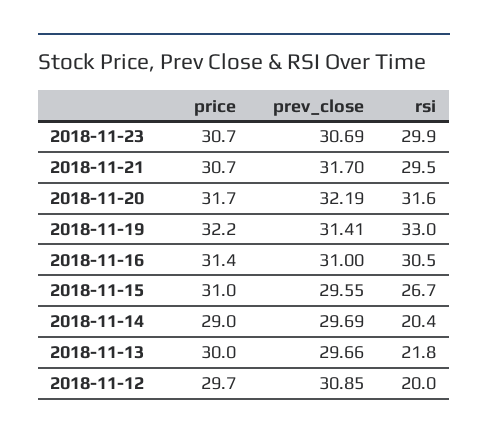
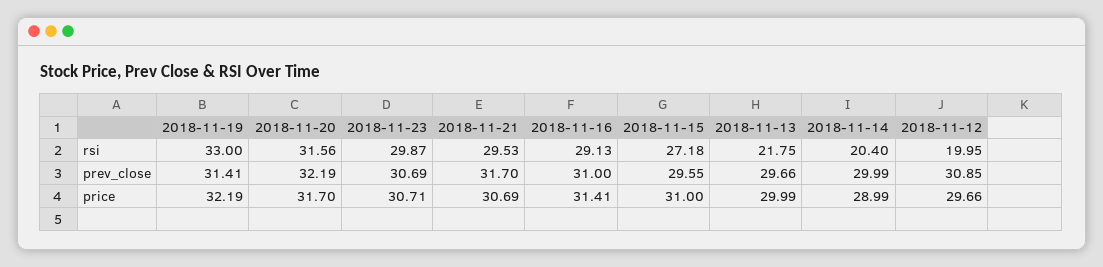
rsi, 2018-11-16: 30.5 -> 29.13
rsi, 2018-11-15: 26.7 -> 27.18
prev_close, 2018-11-14: 29.69 -> 29.99

